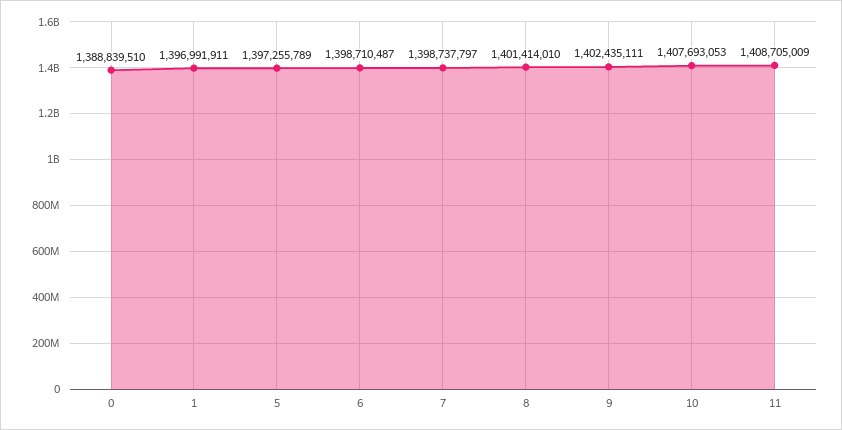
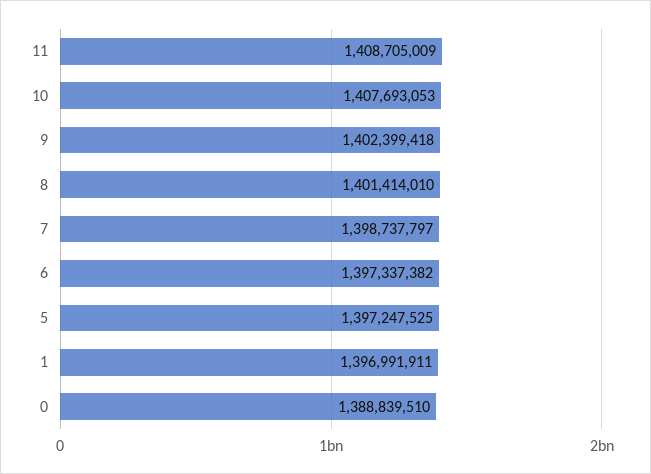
5: 1397255789 -> 1397247525
6: 1398710487 -> 1397337382
9: 1402435111 -> 1402399418

